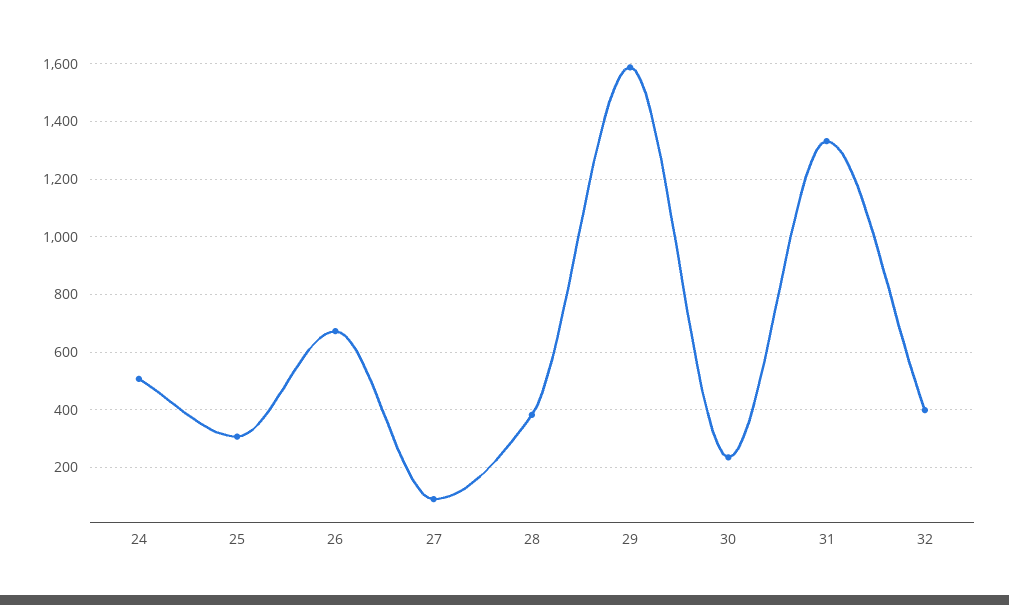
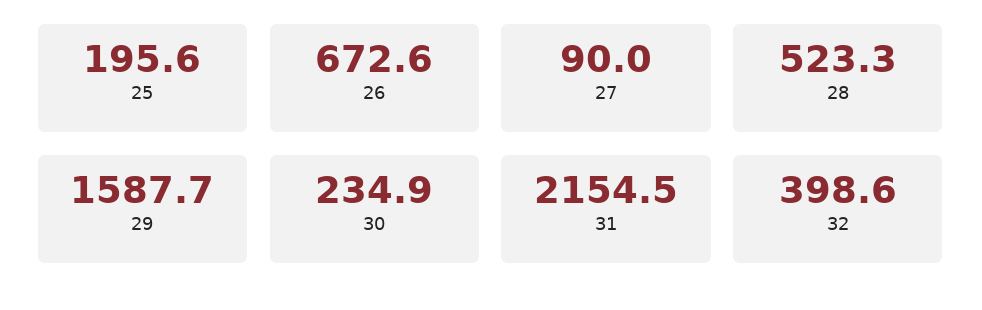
24: 500 -> none
25: 300 -> 195.6
28: 375 -> 523.3
31: 1325 -> 2154.5

